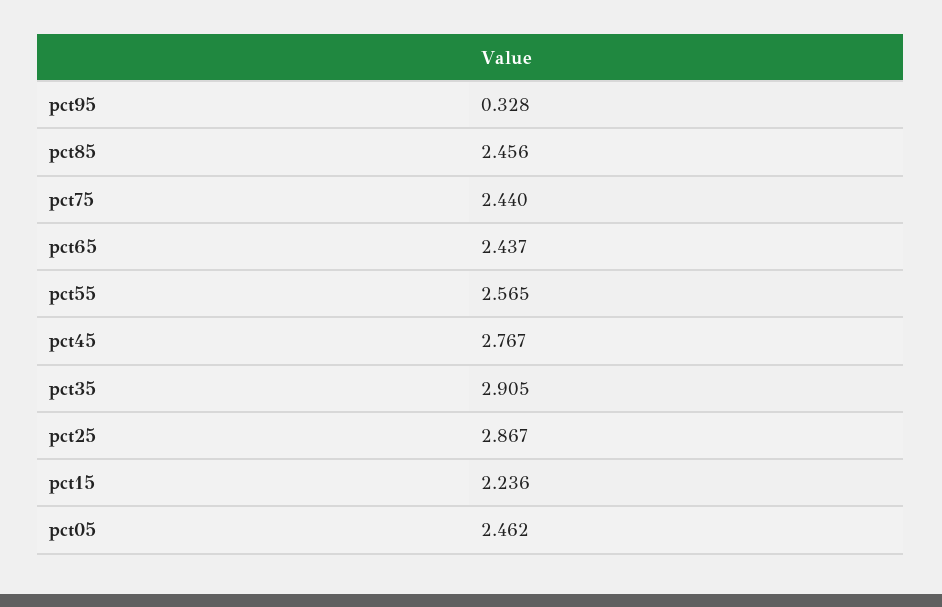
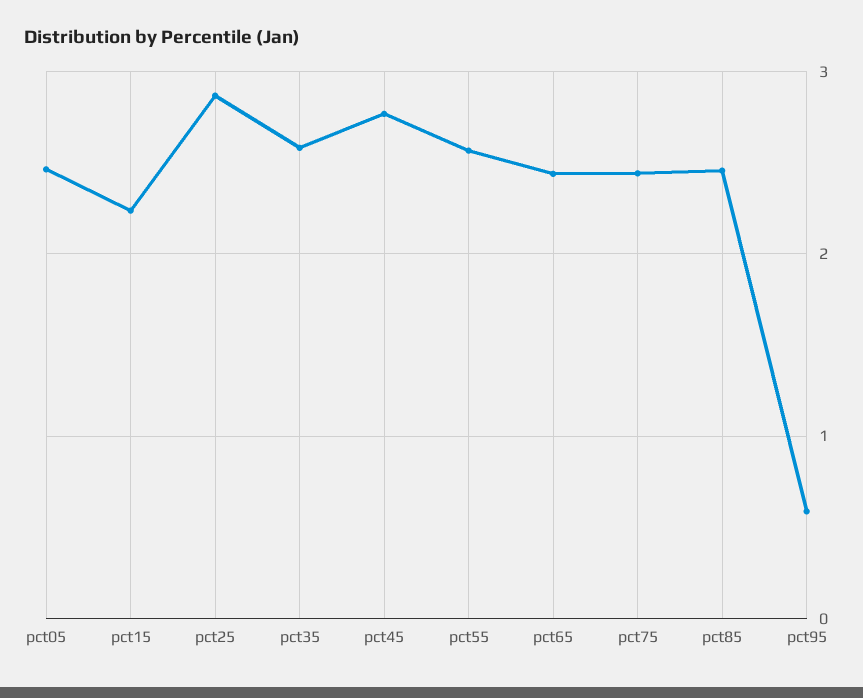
pct95: 0.328 -> 0.6
pct35: 2.905 -> 2.6

